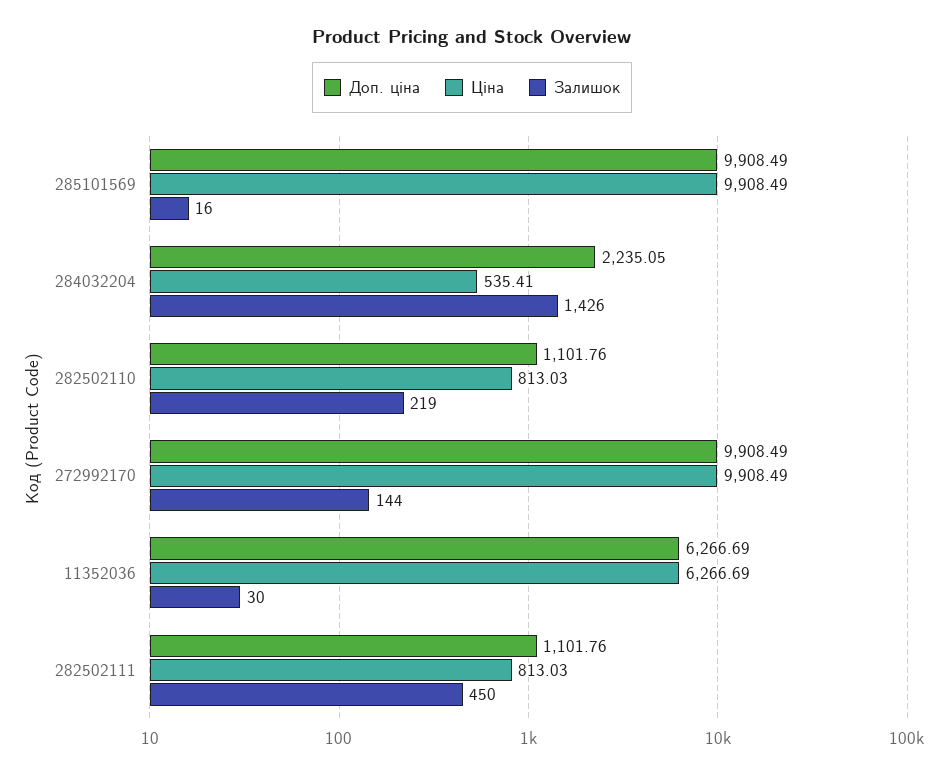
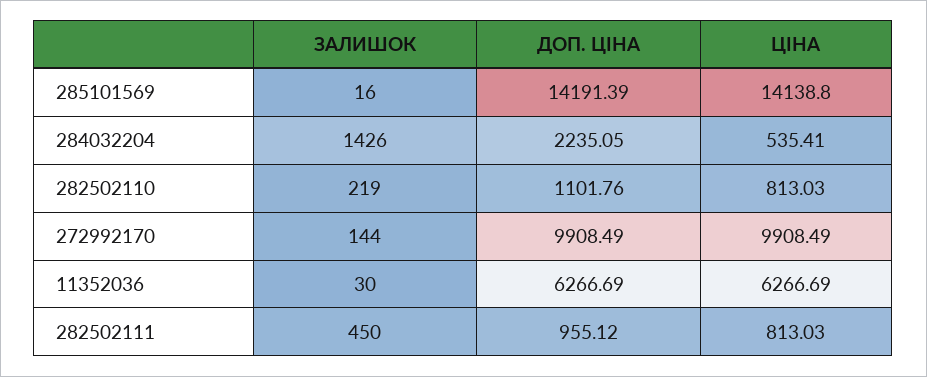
Доп. ціна, 285101569: 9908.49 -> 14191.39
Ціна, 285101569: 9908.49 -> 14138.8
Доп. ціна, 282502111: 1101.76 -> 955.12

